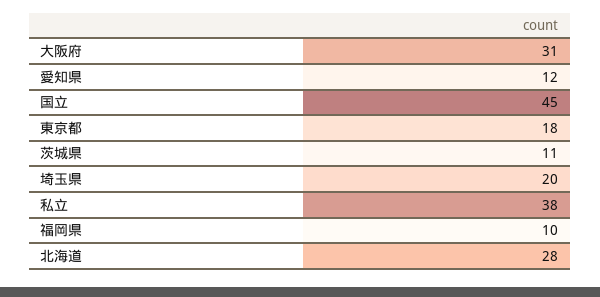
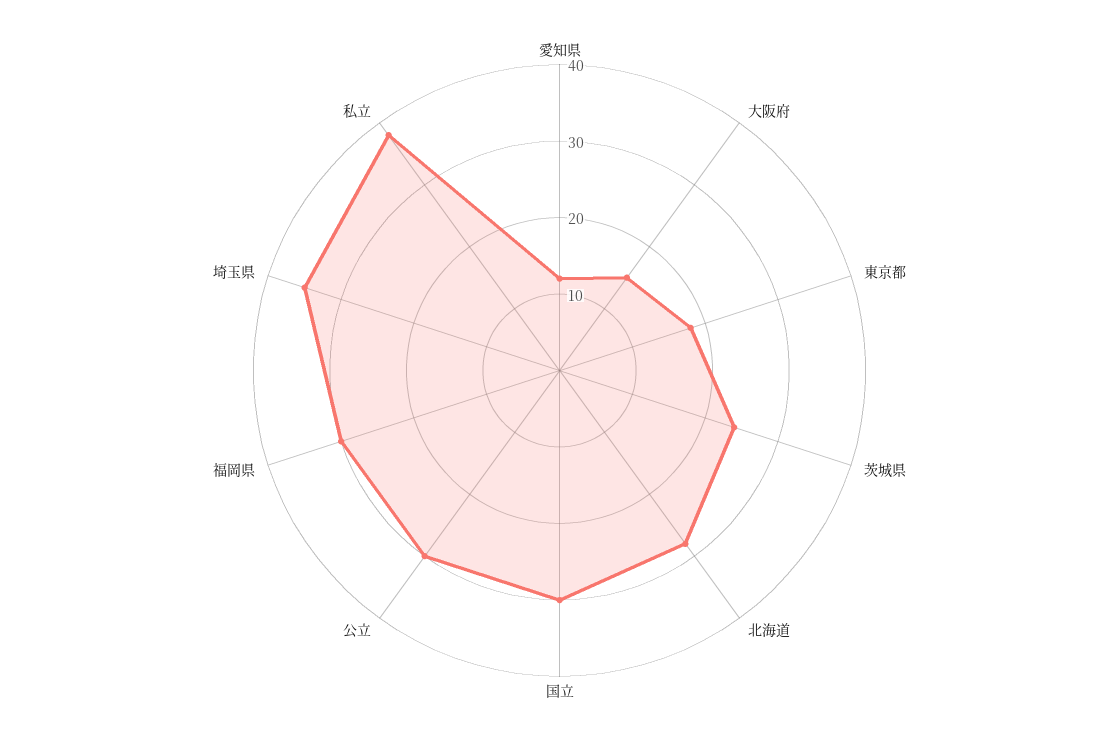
大阪府: 31 -> 15
国立: 45 -> 30
茨城県: 11 -> 25
埼玉県: 20 -> 35
福岡県: 10 -> 30
公立: none -> 30

